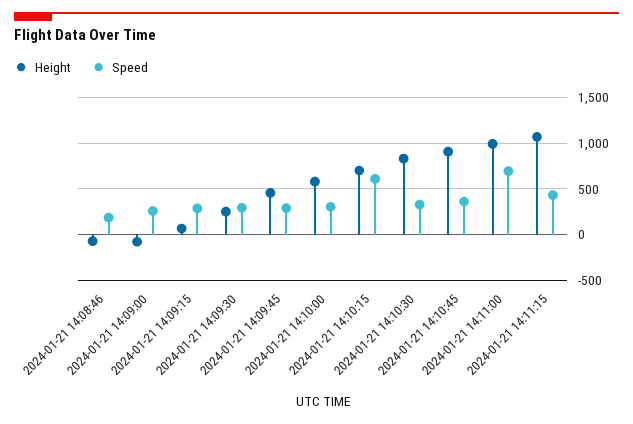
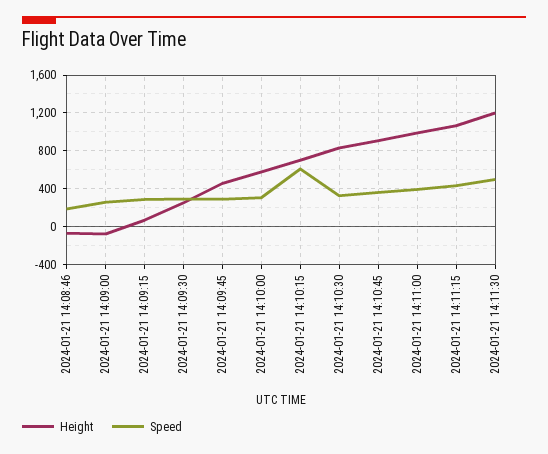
Speed, 2024-01-21 14:11:00: 700 -> 400
Height, 2024-01-21 14:11:30: none -> 1200
Speed, 2024-01-21 14:11:30: none -> 500

